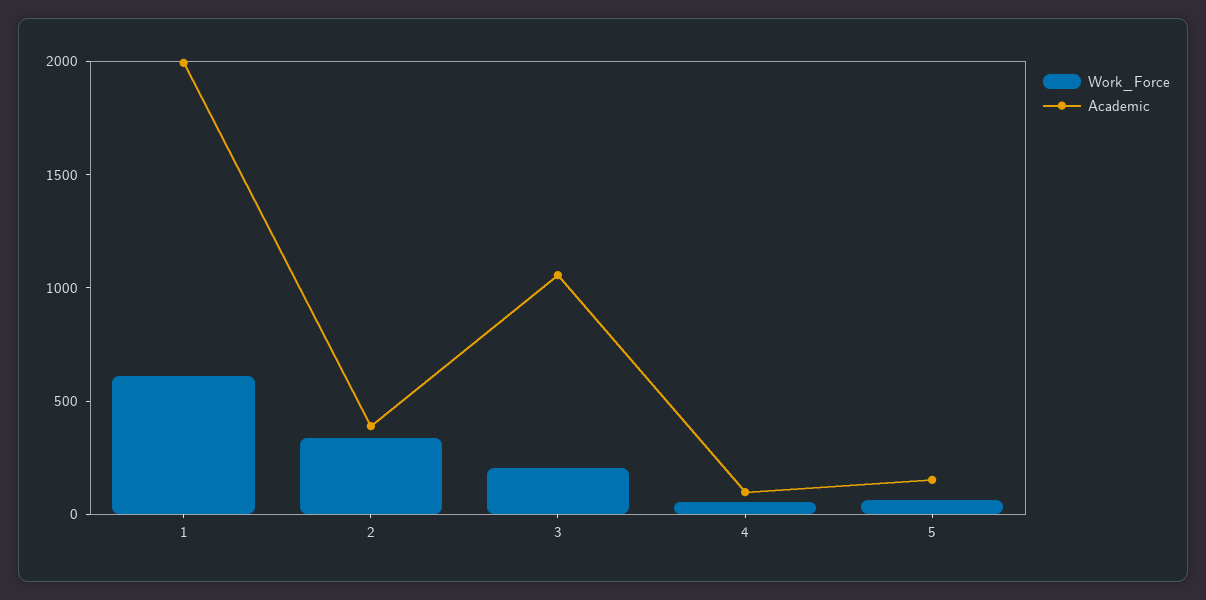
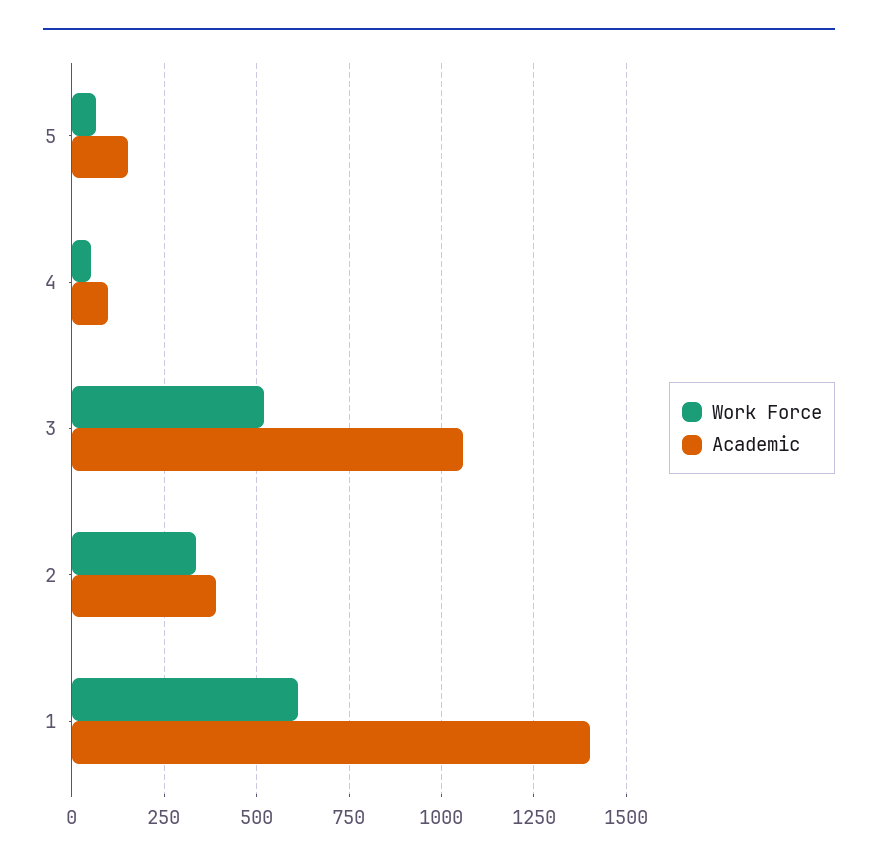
Academic, 1: 2000 -> 1400
Work_Force, 3: 200 -> 525

